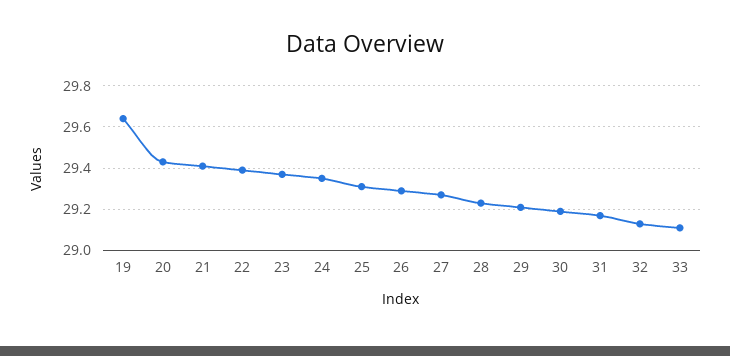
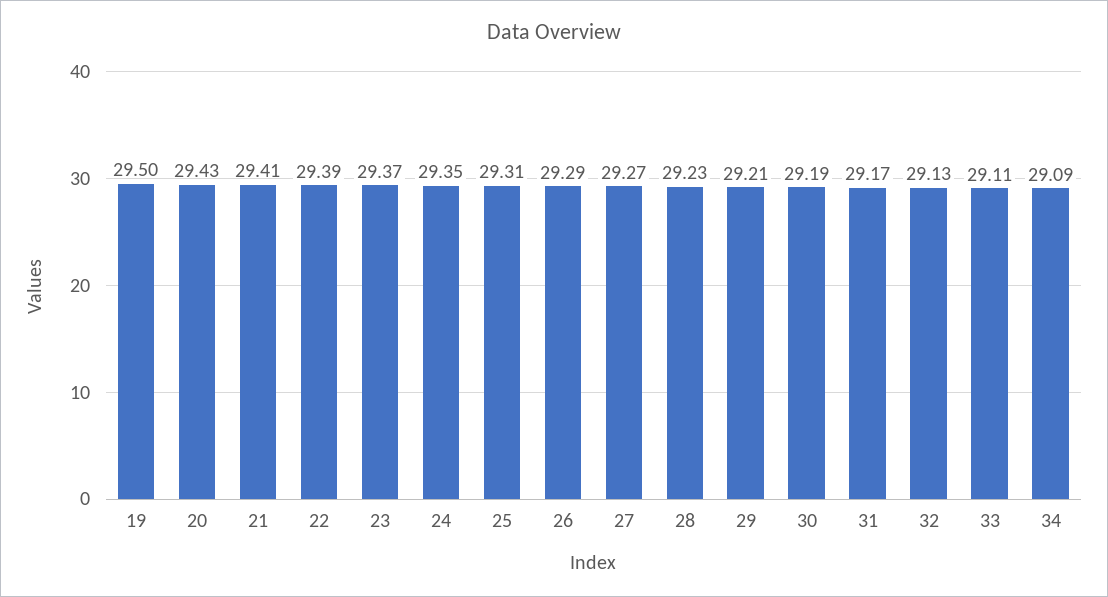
19: 29.65 -> 29.5
34: none -> 29.09

